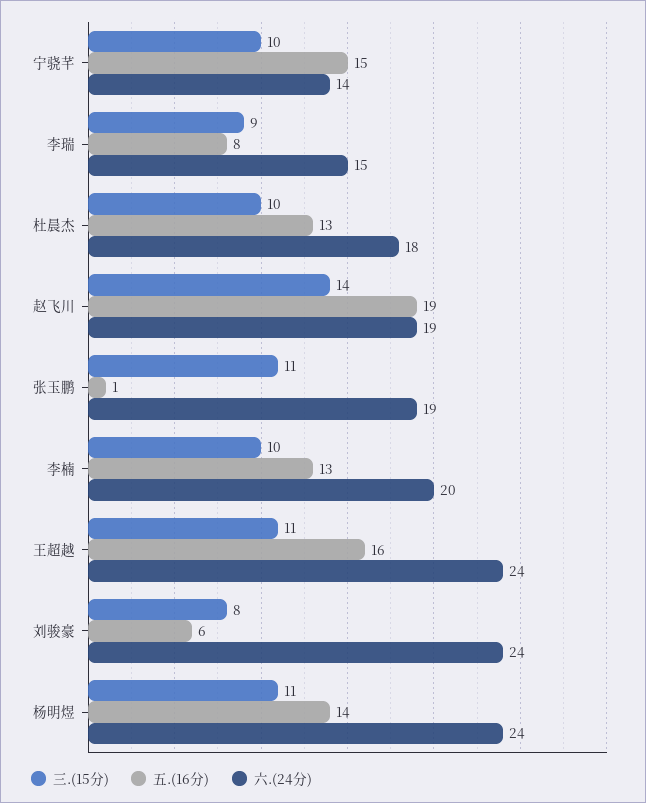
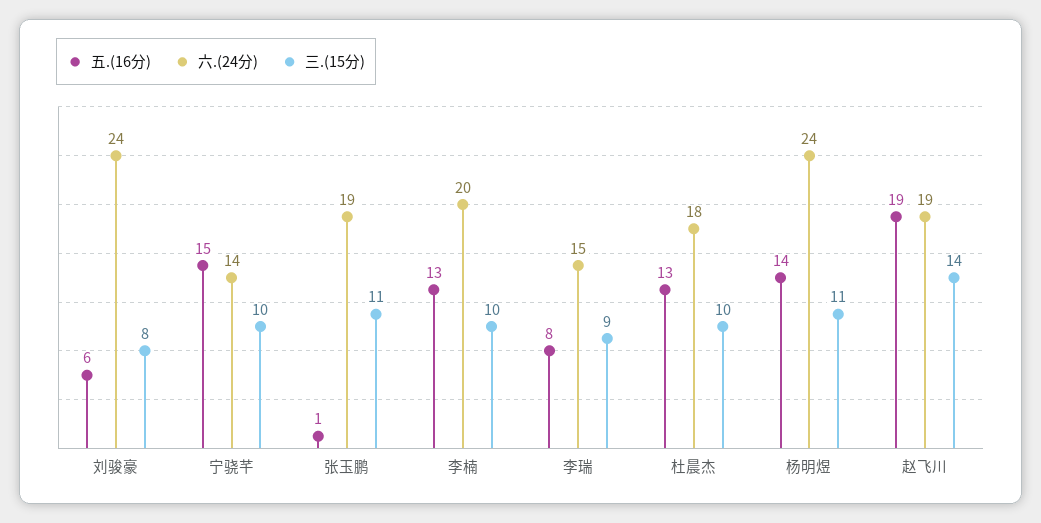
三.(15分), 王超越: 11 -> none
五.(16分), 王超越: 16 -> none
六.(24分), 王超越: 24 -> none

